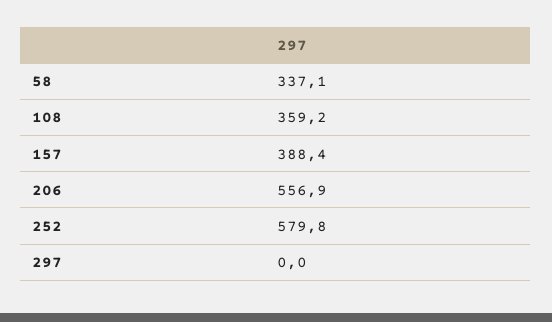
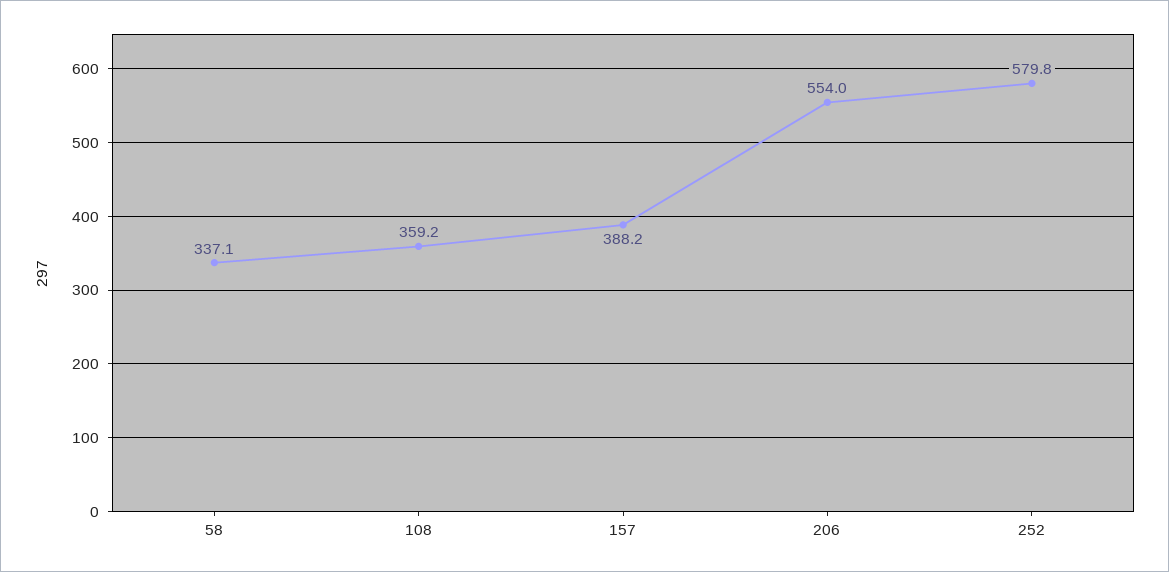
157: 388.4 -> 388.2
206: 556.9 -> 554
297: 0 -> none

